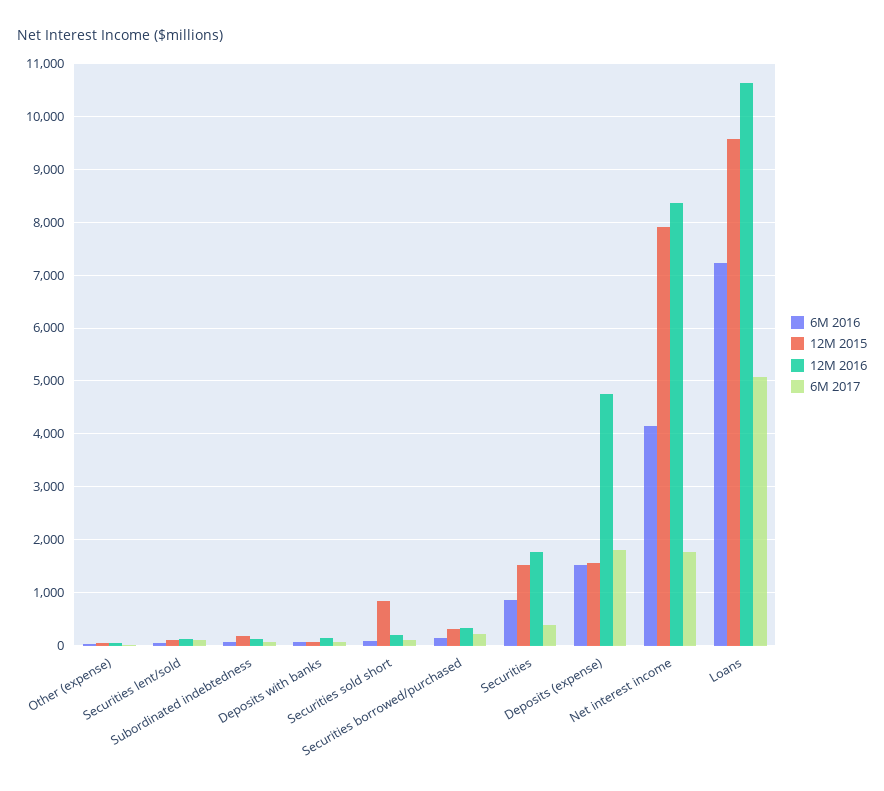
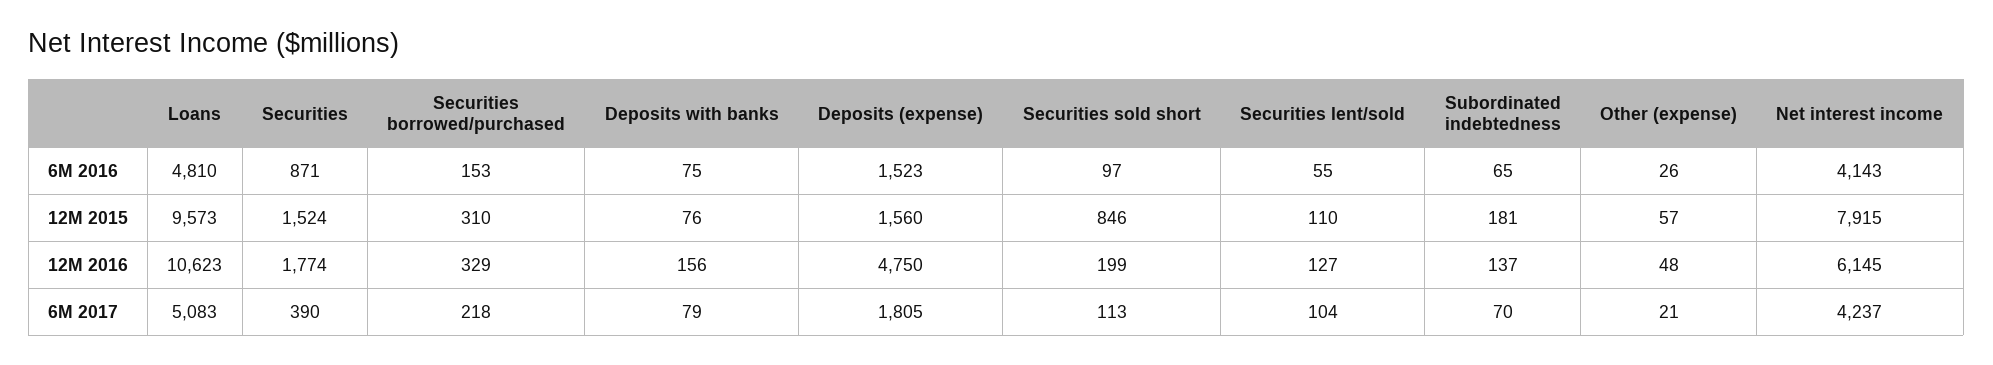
12M 2016, Net interest income: 8400 -> 6145
6M 2017, Net interest income: 1800 -> 4237
6M 2016, Loans: 7200 -> 4810

